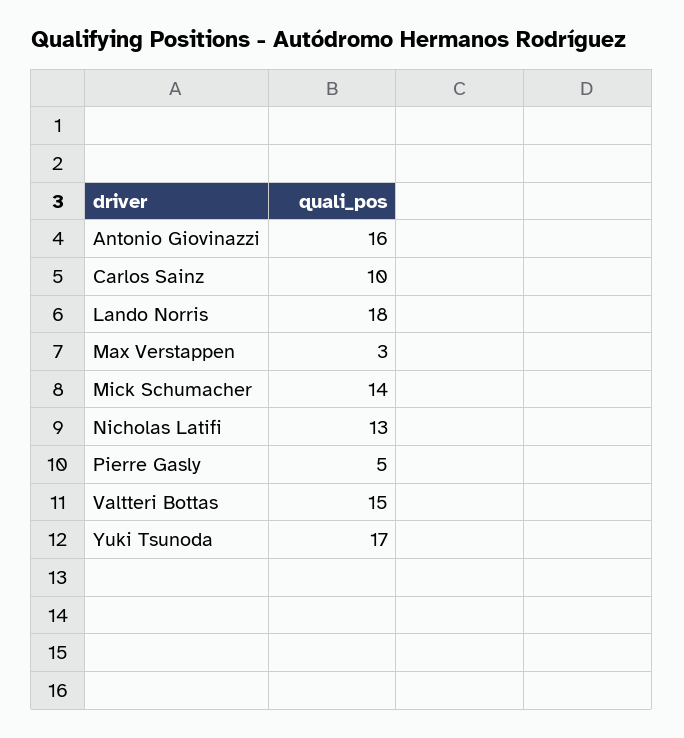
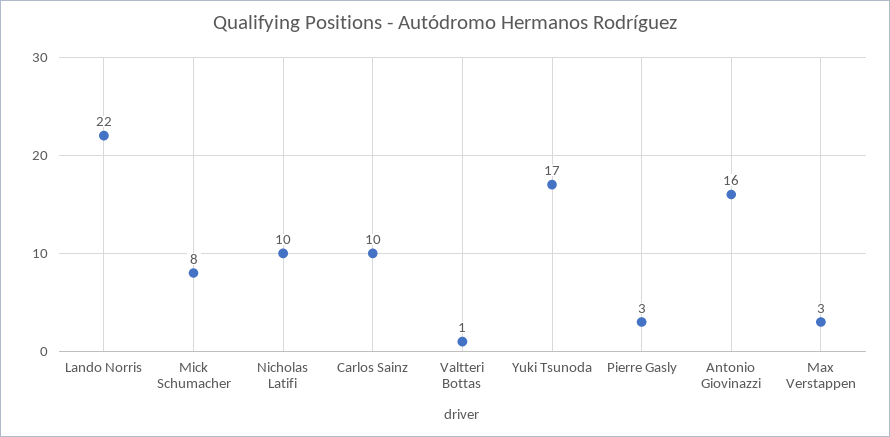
Lando Norris: 18 -> 22
Mick Schumacher: 14 -> 8
Nicholas Latifi: 13 -> 10
Pierre Gasly: 5 -> 3
Valtteri Bottas: 15 -> 1

